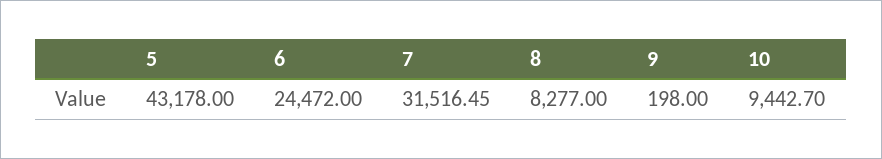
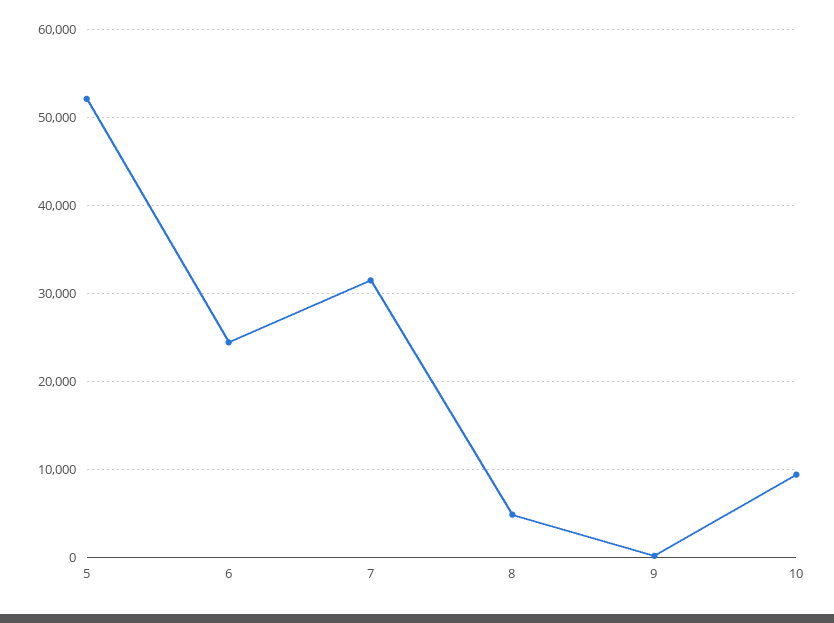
5: 43178 -> 52000
8: 8277 -> 5000

